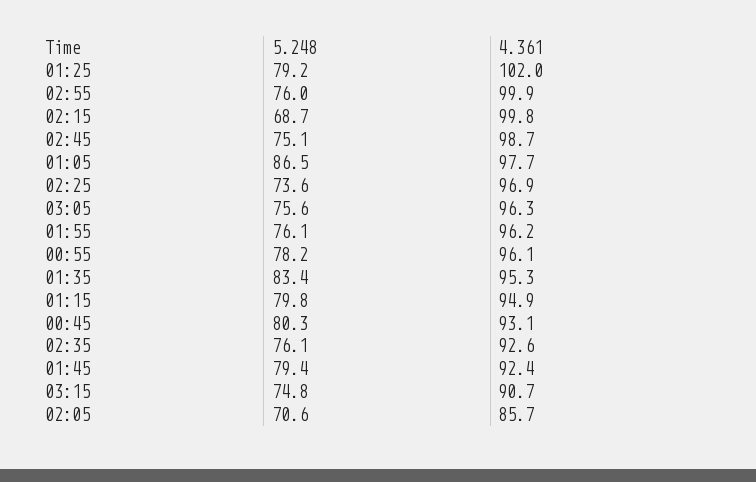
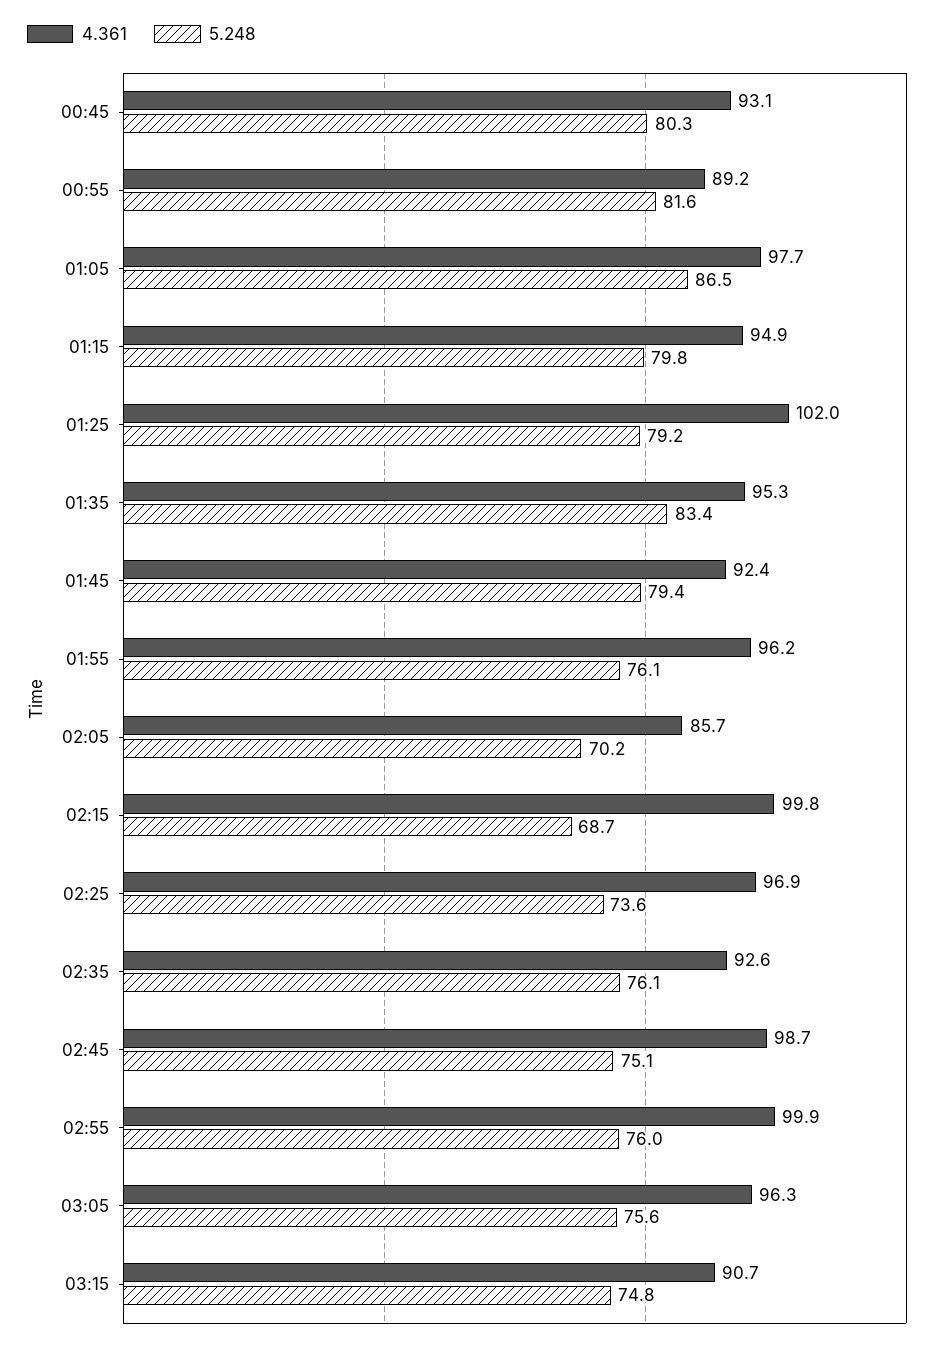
5.248, 00:55: 78.2 -> 81.6
4.361, 00:55: 96.1 -> 89.2
5.248, 02:05: 70.6 -> 70.2

